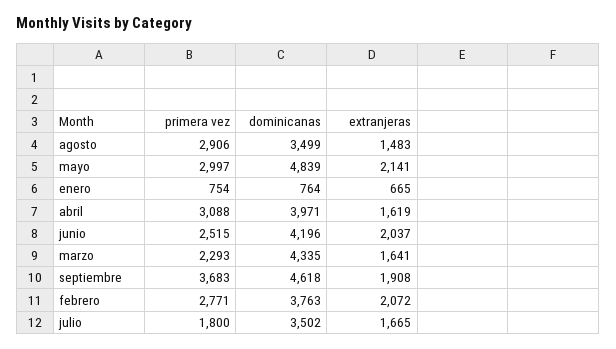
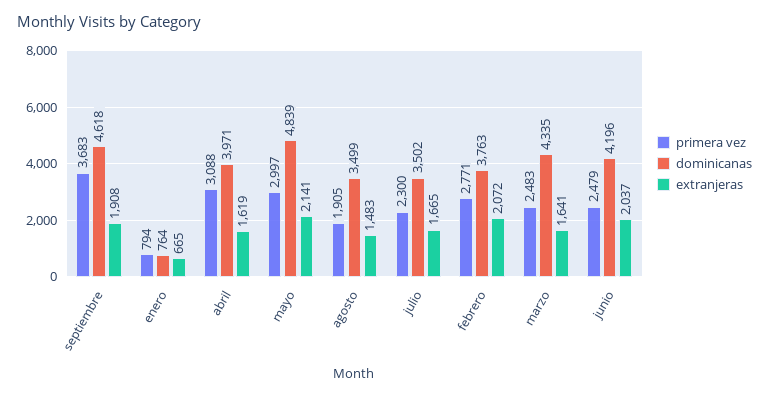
primera vez, agosto: 2906 -> 1905
primera vez, enero: 754 -> 794
primera vez, junio: 2515 -> 2479
primera vez, marzo: 2293 -> 2483
primera vez, julio: 1800 -> 2300

